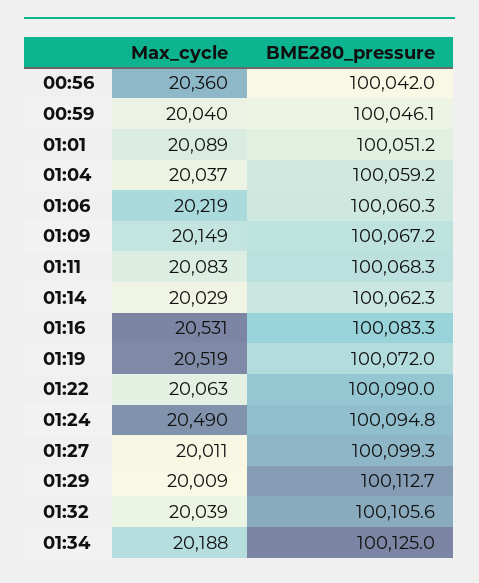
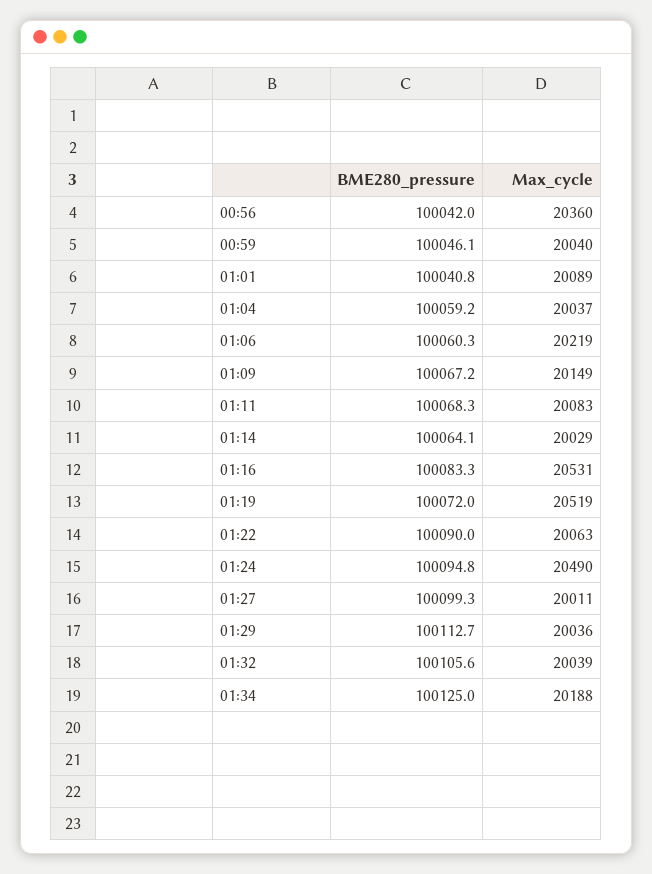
BME280_pressure, 01:01: 100051.2 -> 100040.8
BME280_pressure, 01:14: 100062.3 -> 100064.1
Max_cycle, 01:29: 20009 -> 20036

